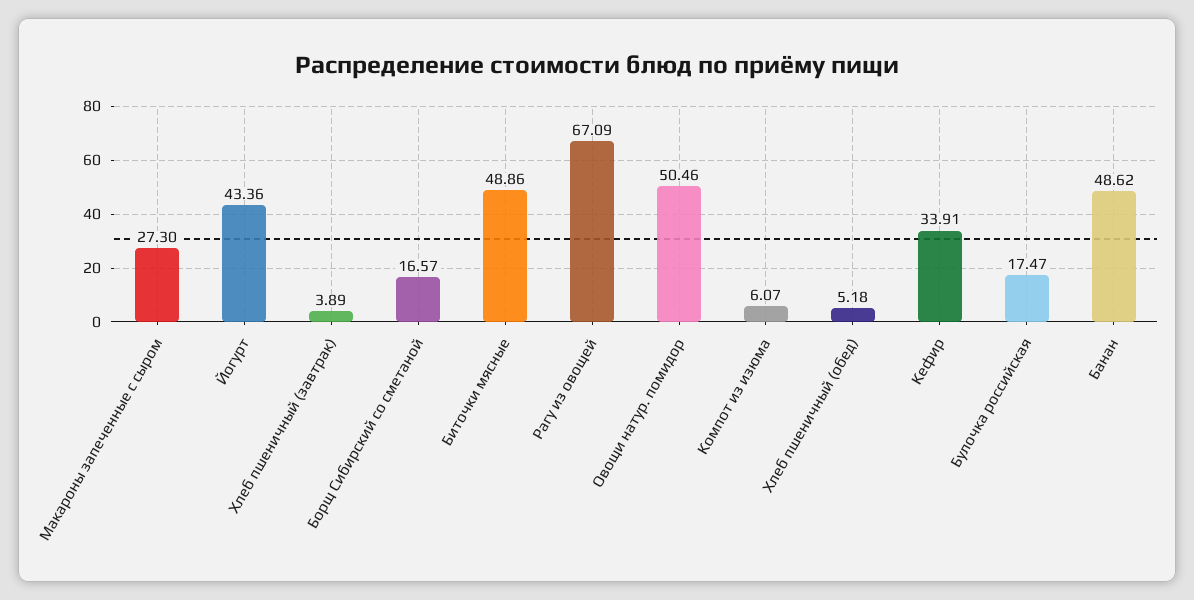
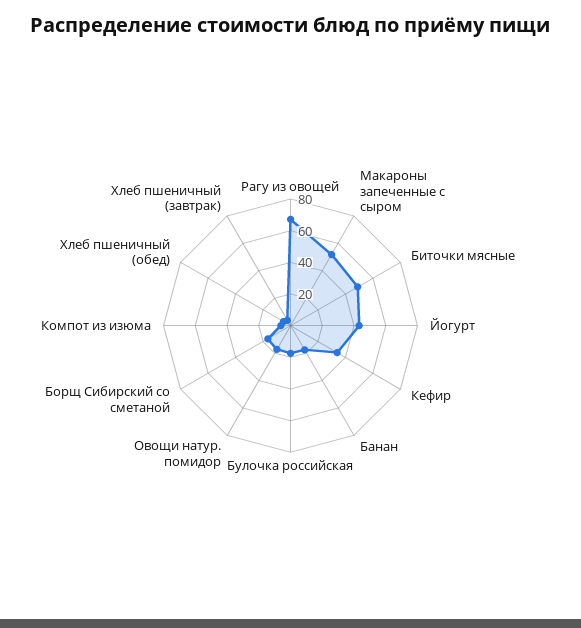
Макароны запеченные с сыром: 27.3 -> 50
Овощи натур. помидор: 50.46 -> 20
Банан: 48.62 -> 20

